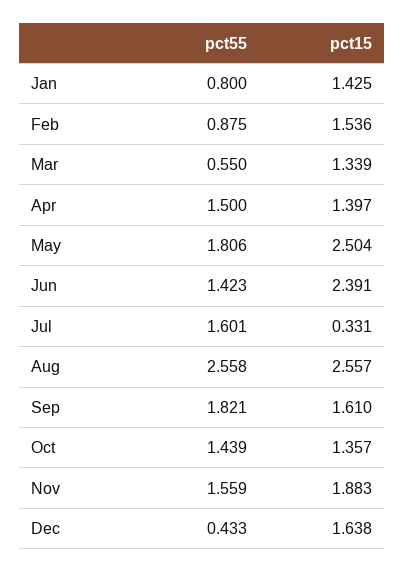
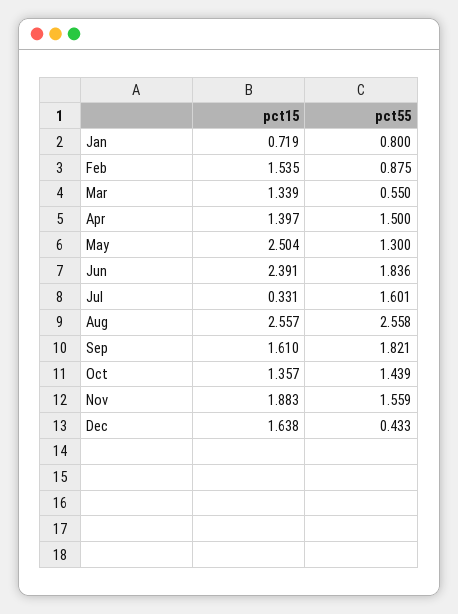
pct15, Jan: 1.425 -> 0.719
pct15, Feb: 1.536 -> 1.535
pct55, May: 1.806 -> 1.3
pct55, Jun: 1.423 -> 1.836

